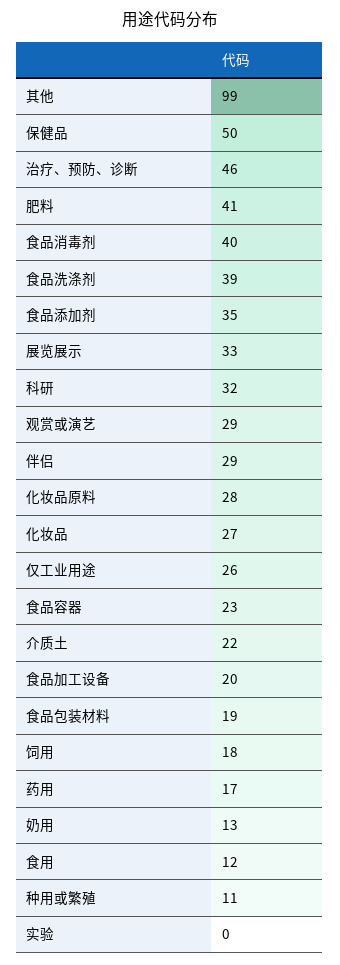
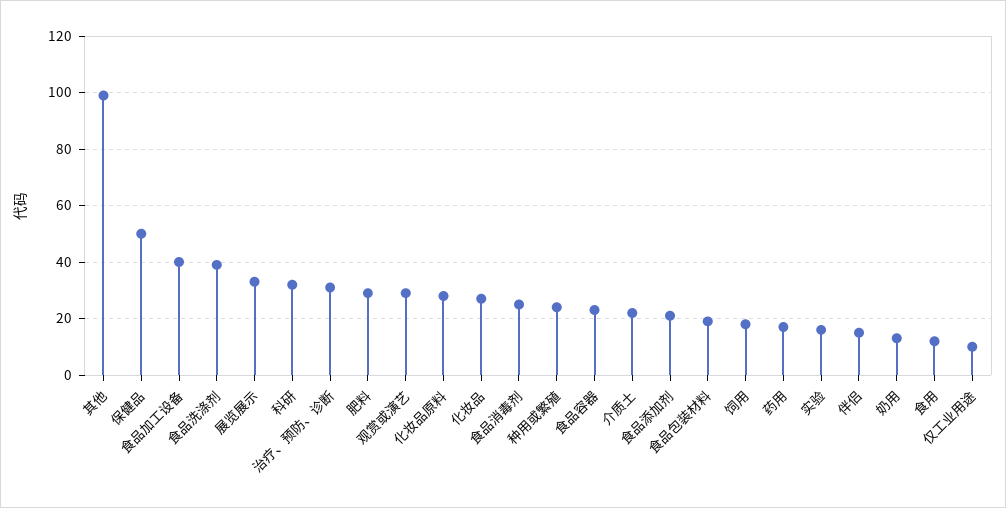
治疗、预防、诊断: 46 -> 30
肥料: 41 -> 30
食品消毒剂: 40 -> 25
食品添加剂: 35 -> 20
伴侣: 29 -> 15
仅工业用途: 26 -> 10
食品加工设备: 20 -> 40
种用或繁殖: 11 -> 25
实验: 0 -> 15

